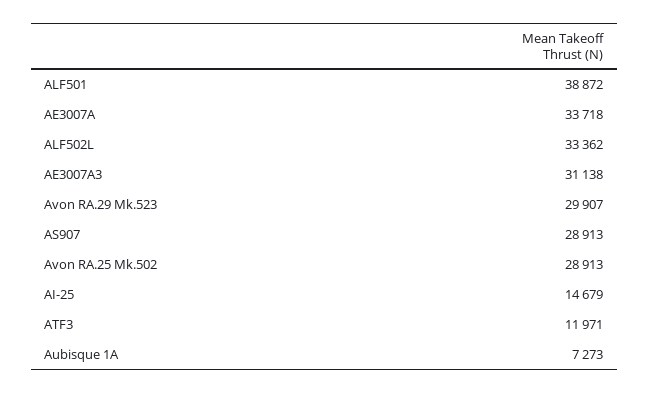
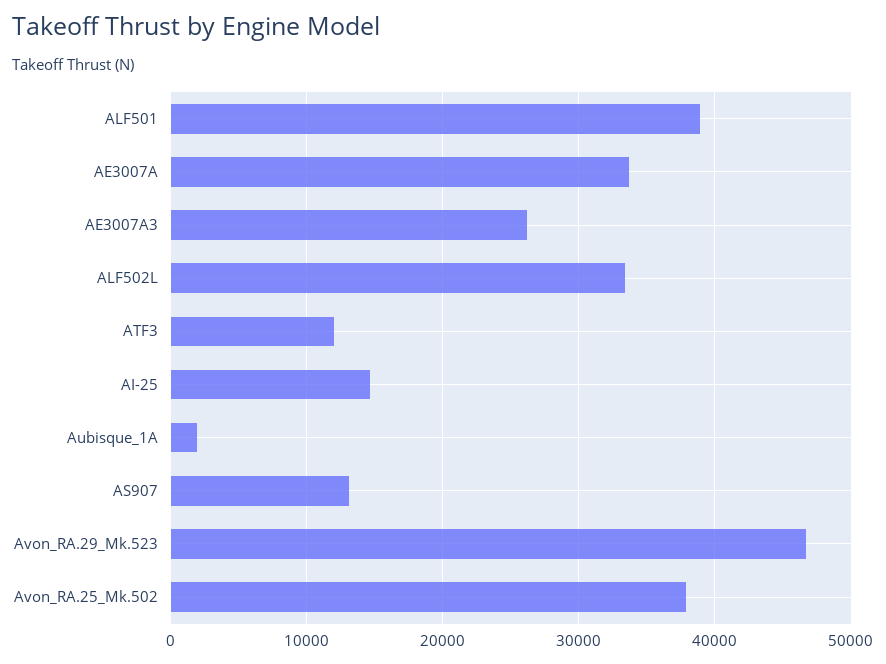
AE3007A3: 31138 -> 26000
Avon RA.29 Mk.523: 29907 -> 47000
AS907: 28913 -> 13000
Avon RA.25 Mk.502: 28913 -> 38000
Aubisque 1A: 7273 -> 2000

